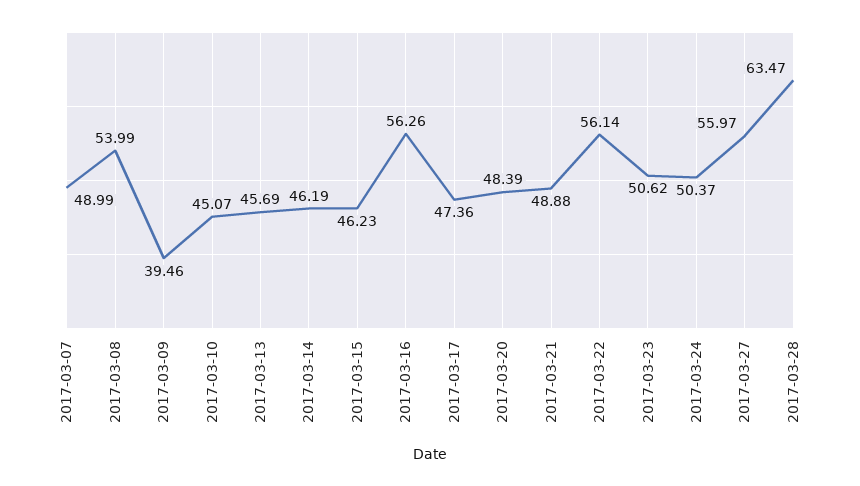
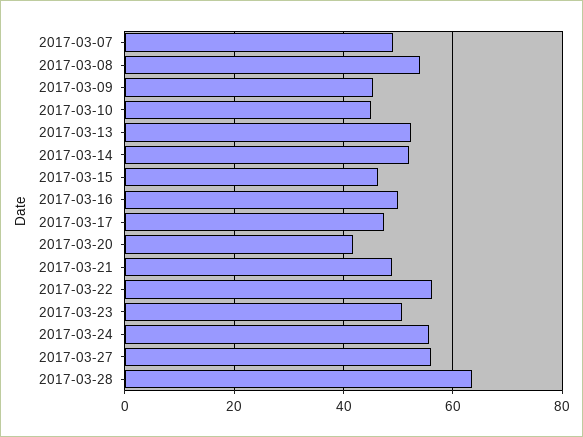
2017-03-09: 39.46 -> 46
2017-03-13: 45.69 -> 52
2017-03-14: 46.19 -> 52
2017-03-16: 56.26 -> 50
2017-03-20: 48.39 -> 42
2017-03-24: 50.37 -> 56

